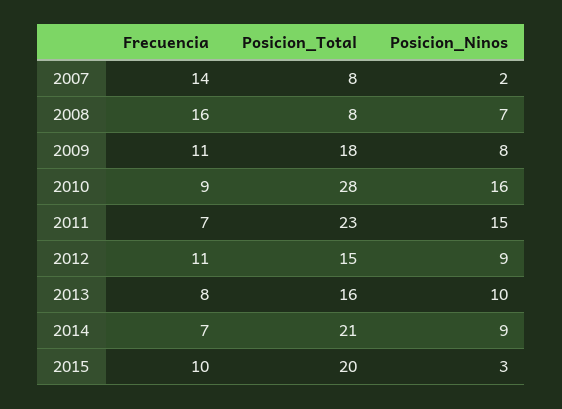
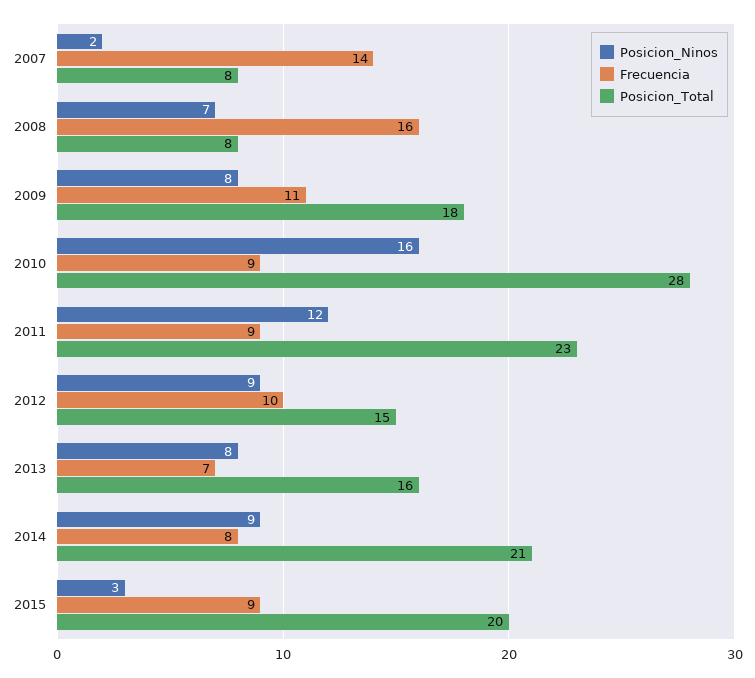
Frecuencia, 2011: 7 -> 9
Posicion_Ninos, 2011: 15 -> 12
Frecuencia, 2012: 11 -> 10
Frecuencia, 2013: 8 -> 7
Posicion_Ninos, 2013: 10 -> 8
Frecuencia, 2014: 7 -> 8
Frecuencia, 2015: 10 -> 9

